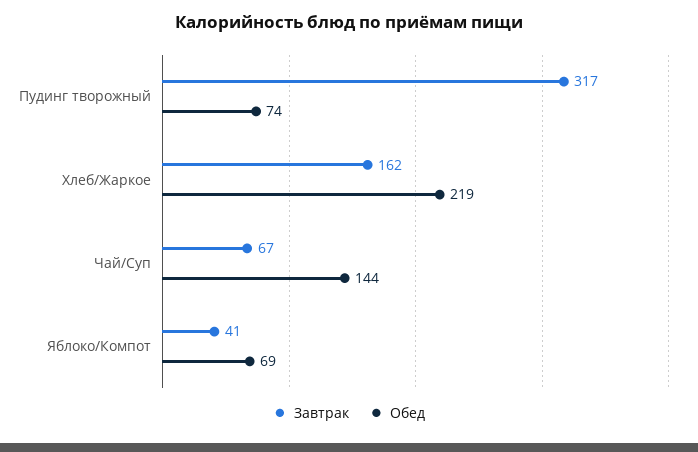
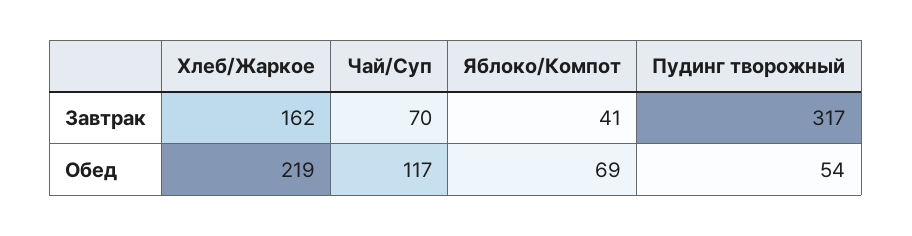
Обед, Пудинг творожный: 74 -> 54
Завтрак, Чай/Суп: 67 -> 70
Обед, Чай/Суп: 144 -> 117

